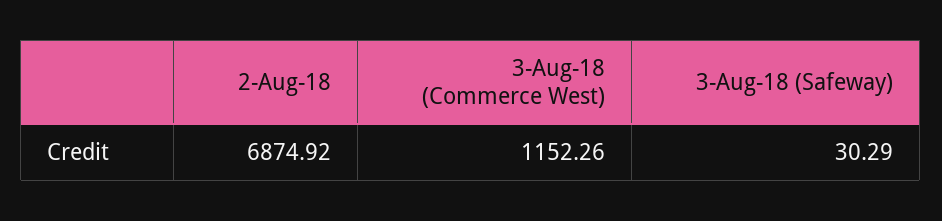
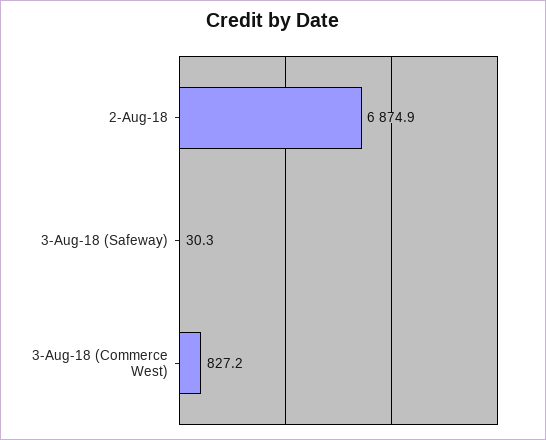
3-Aug-18 (Commerce West): 1152.26 -> 827.2

